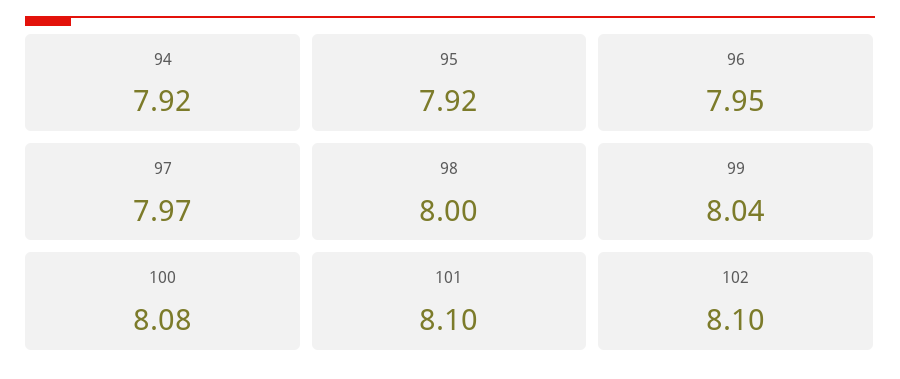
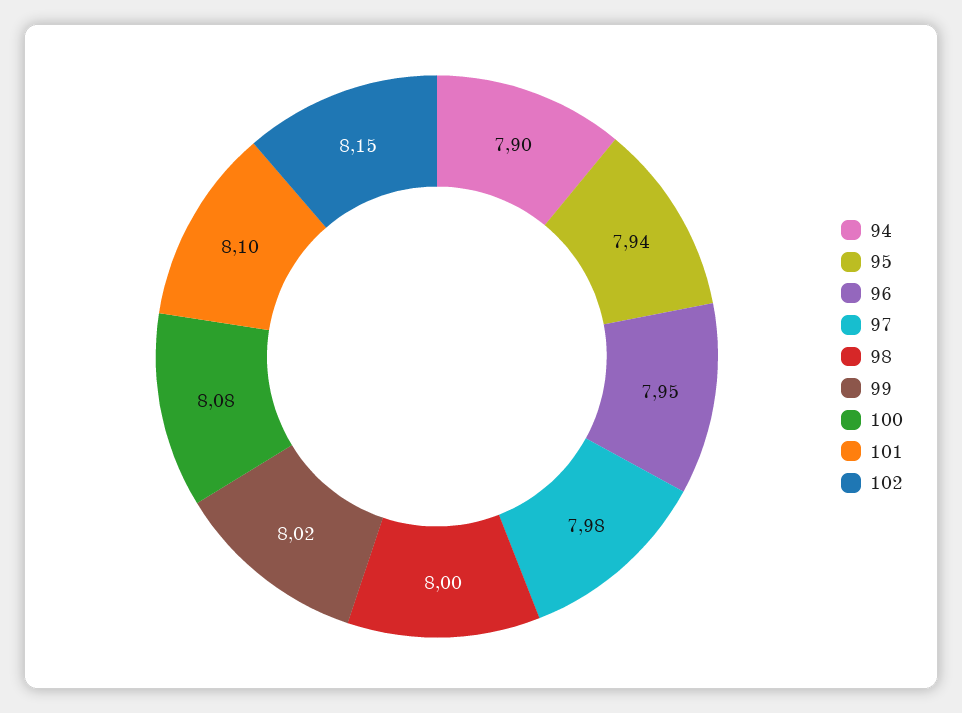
94: 7.92 -> 7.9
95: 7.92 -> 7.94
97: 7.97 -> 7.98
99: 8.04 -> 8.02
102: 8.1 -> 8.15

